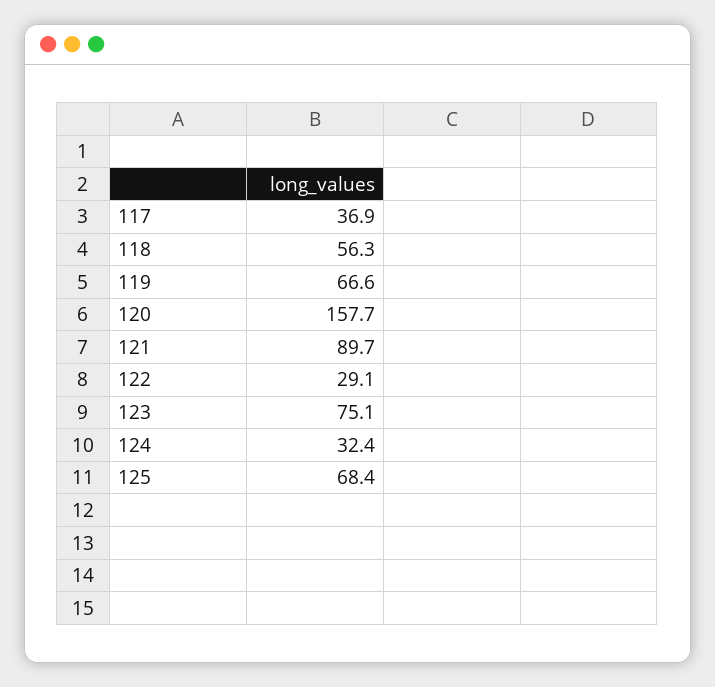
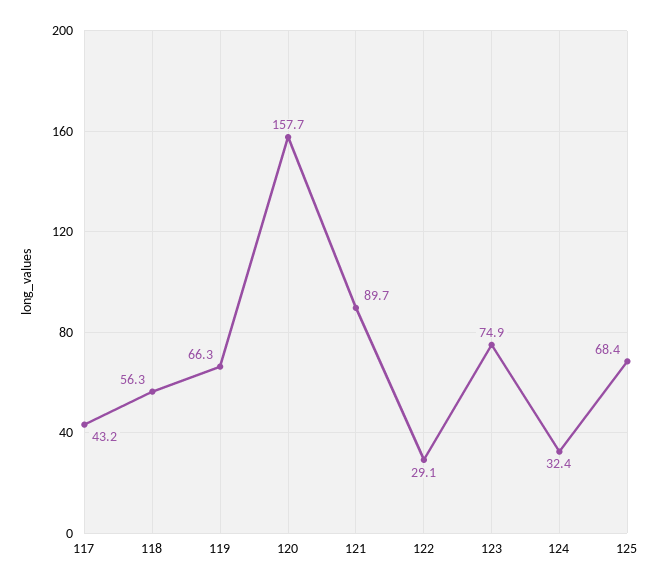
117: 36.9 -> 43.2
119: 66.6 -> 66.3
123: 75.1 -> 74.9

